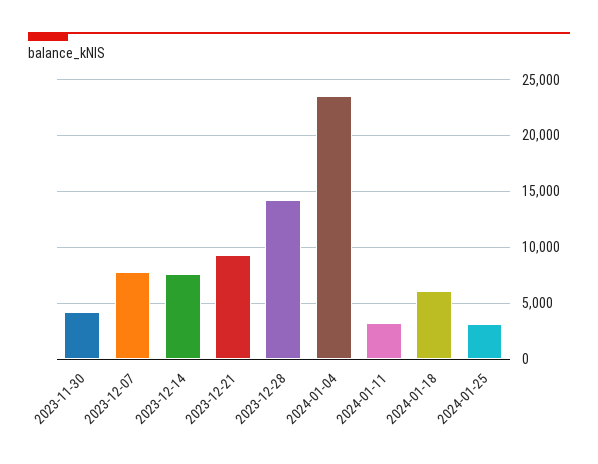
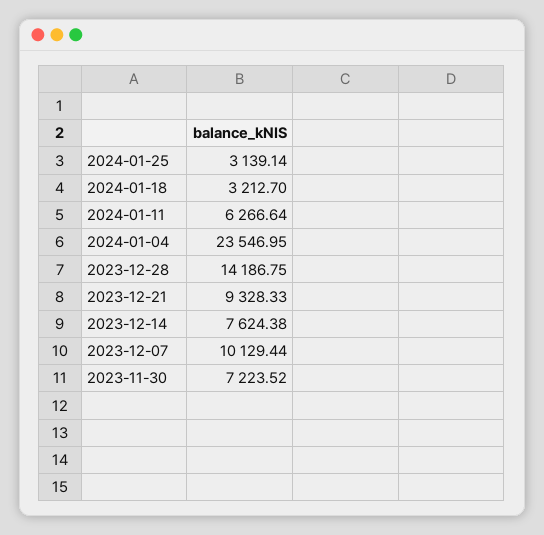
2023-11-30: 4000 -> 7223.52
2023-12-07: 8000 -> 10129.44
2024-01-11: 3000 -> 6266.64
2024-01-18: 6000 -> 3212.7

